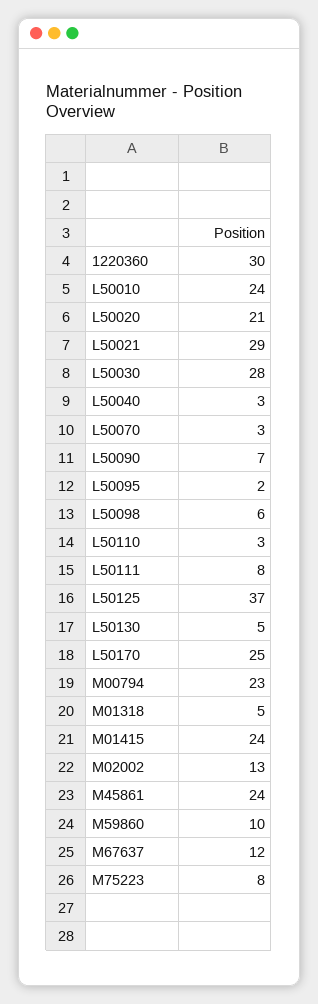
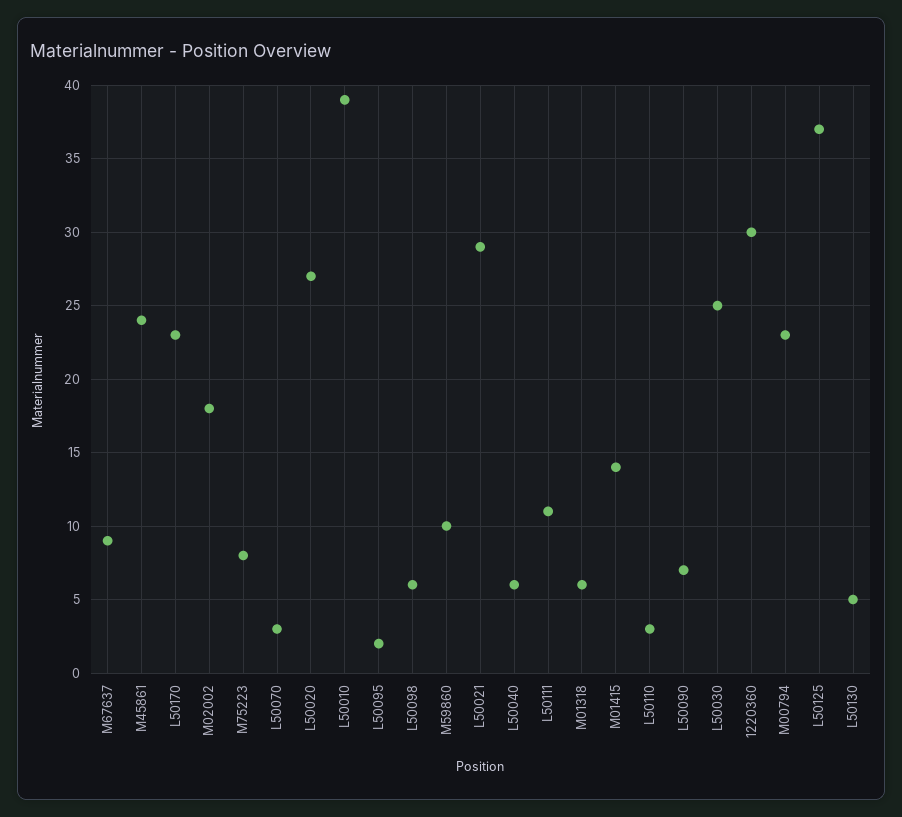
L50010: 24 -> 39
L50020: 21 -> 27
L50030: 28 -> 25
L50040: 3 -> 6
L50111: 8 -> 11
L50170: 25 -> 23
M01318: 5 -> 6
M01415: 24 -> 14
M02002: 13 -> 18
M67637: 12 -> 9

